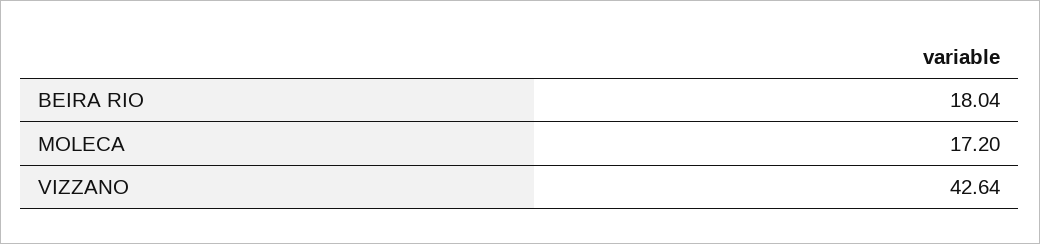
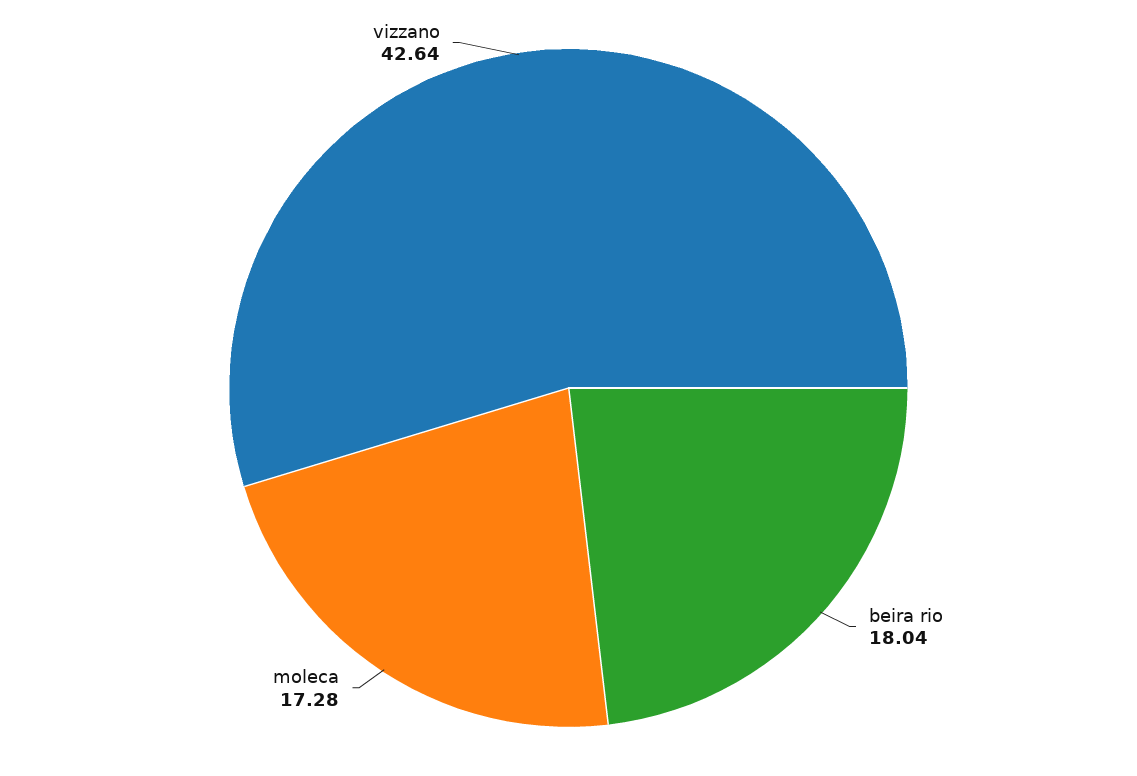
MOLECA: 17.2 -> 17.28

